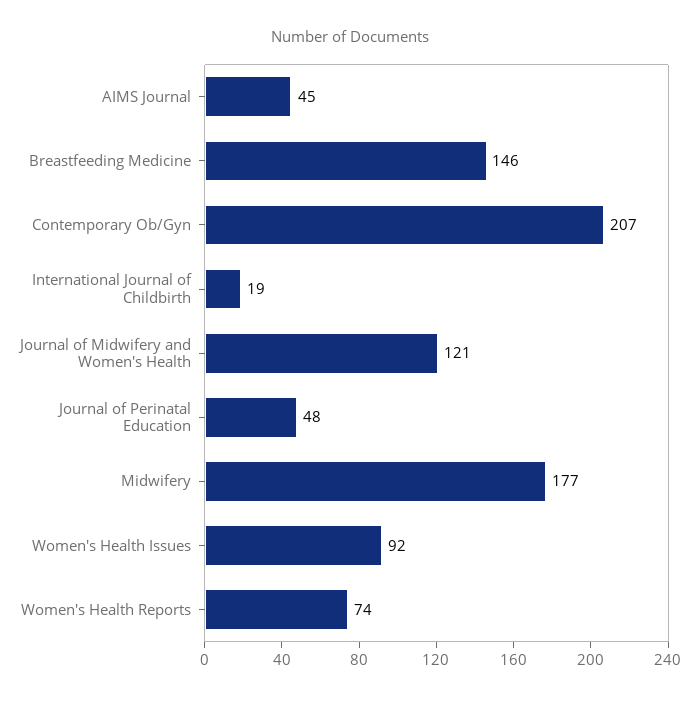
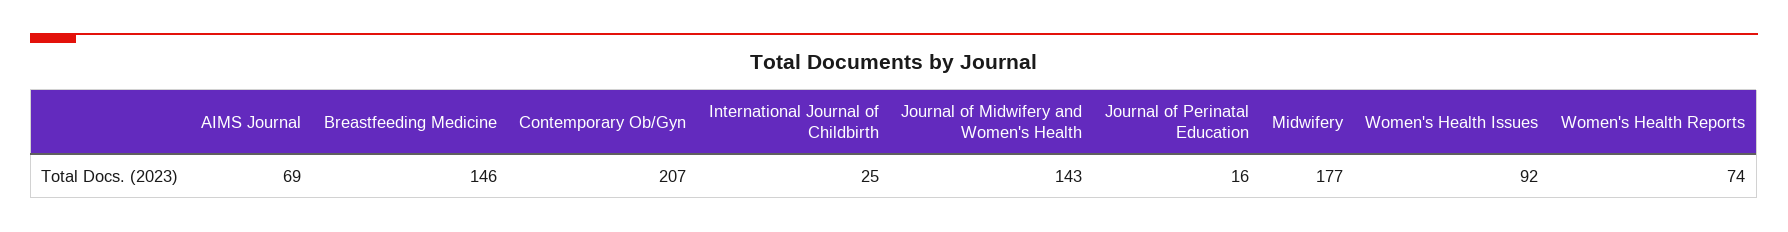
AIMS Journal: 45 -> 69
International Journal of Childbirth: 19 -> 25
Journal of Midwifery and Women's Health: 121 -> 143
Journal of Perinatal Education: 48 -> 16

